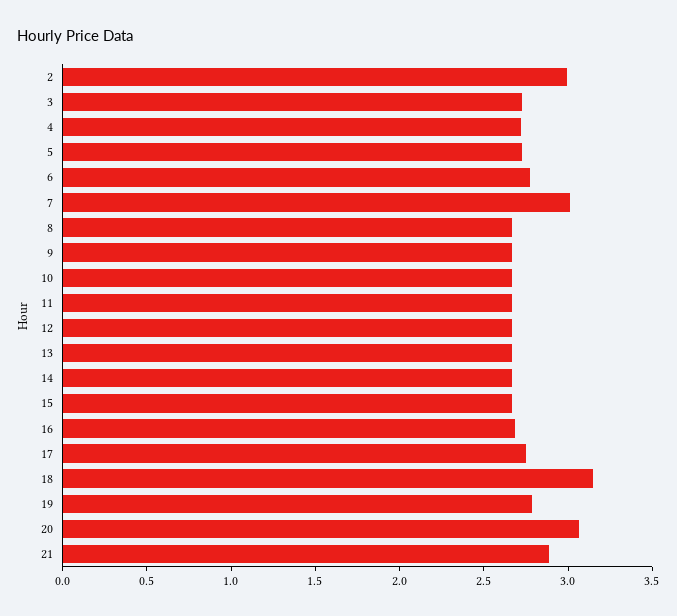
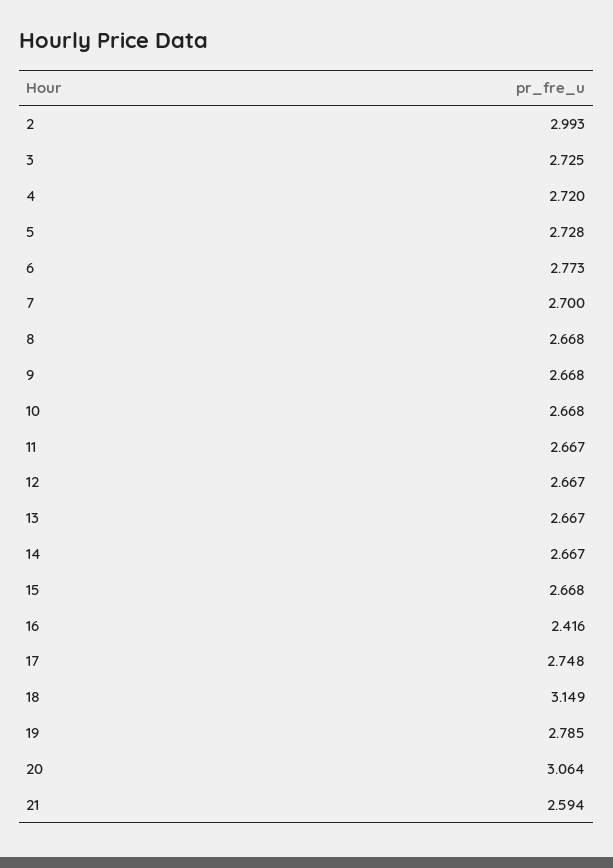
7: 3 -> 2.7
16: 2.7 -> 2.416
21: 2.9 -> 2.594

